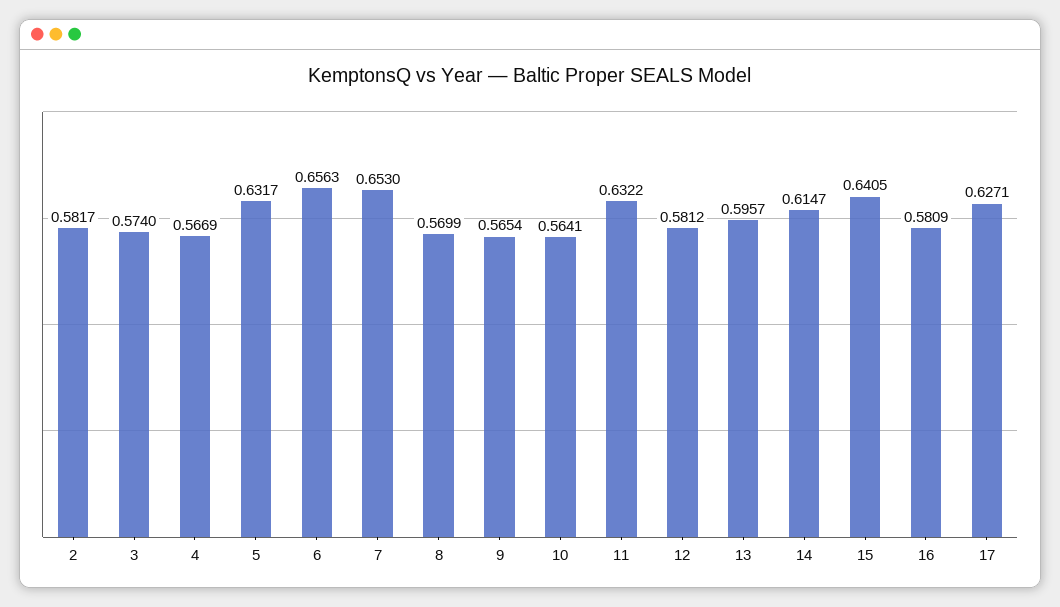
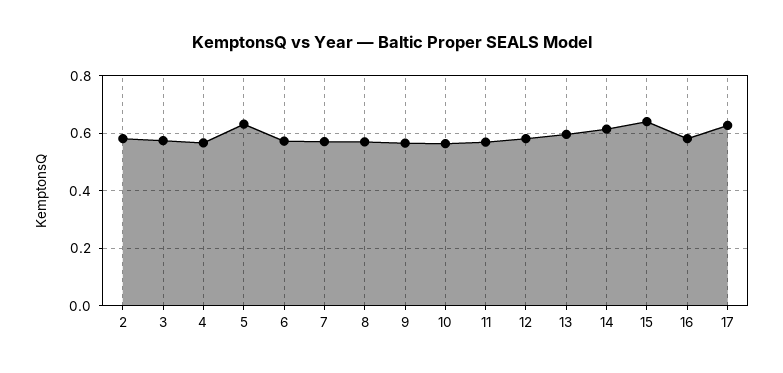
6: 0.6563 -> 0.575
7: 0.653 -> 0.575
11: 0.6322 -> 0.575

